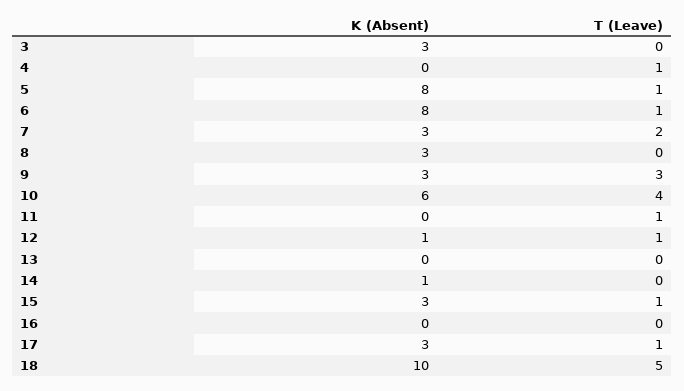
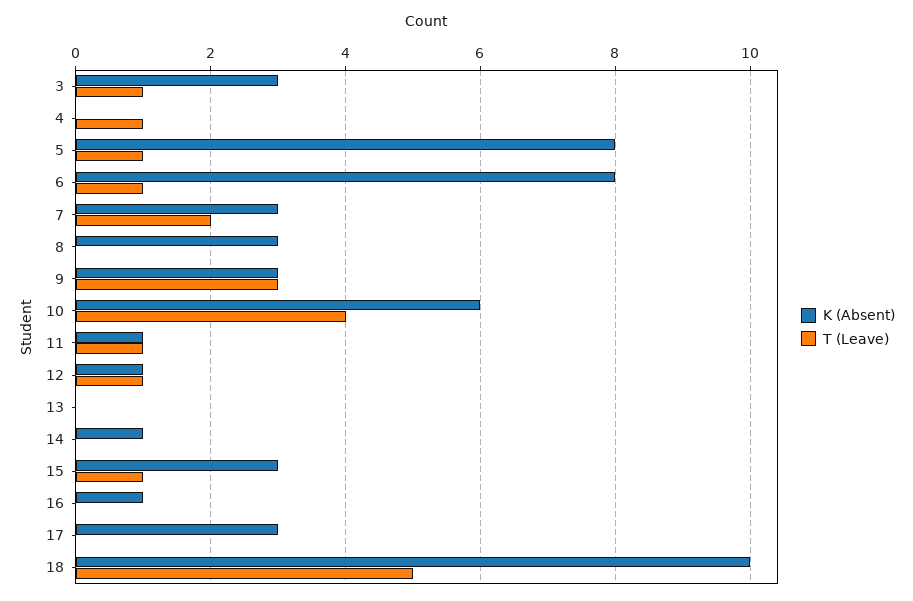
T (Leave), 3: 0 -> 1
K (Absent), 11: 0 -> 1
K (Absent), 16: 0 -> 1
T (Leave), 17: 1 -> 0

